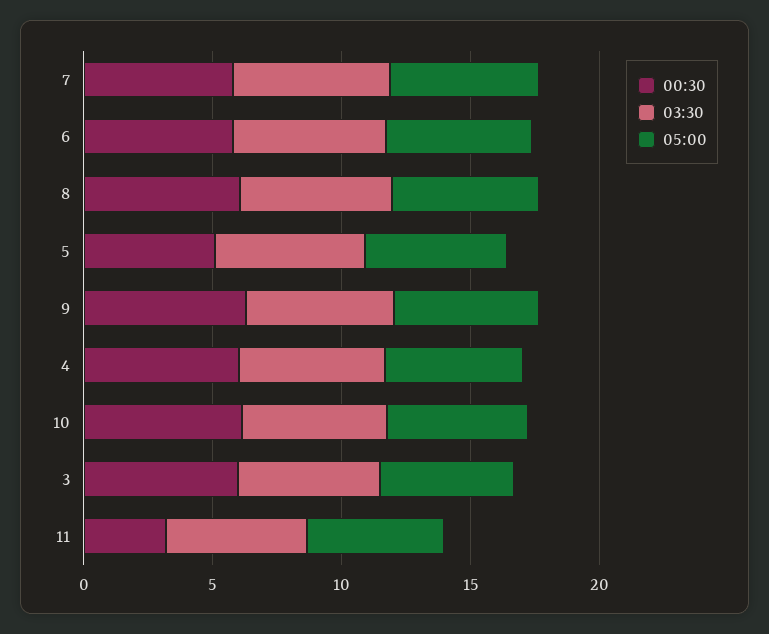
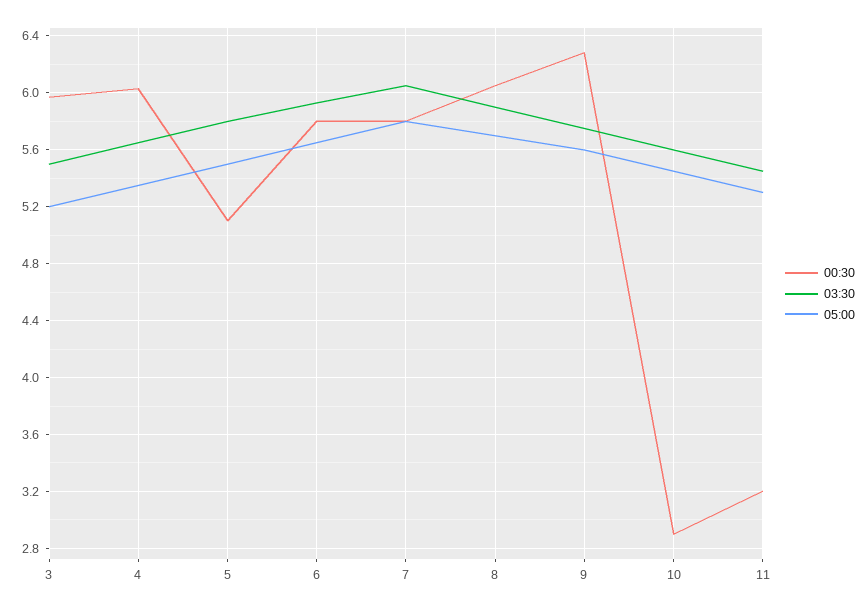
00:30, 10: 6 -> 2.9

